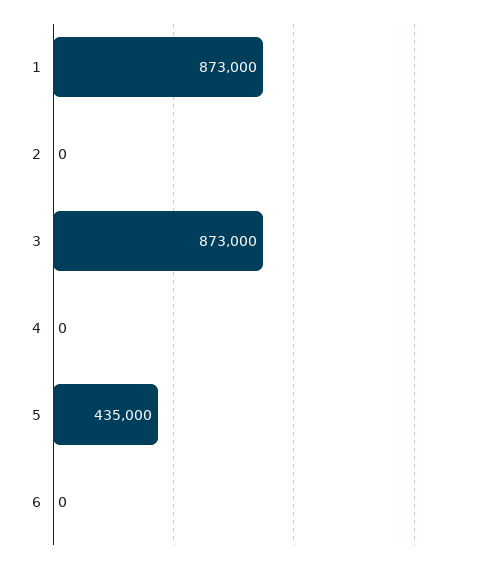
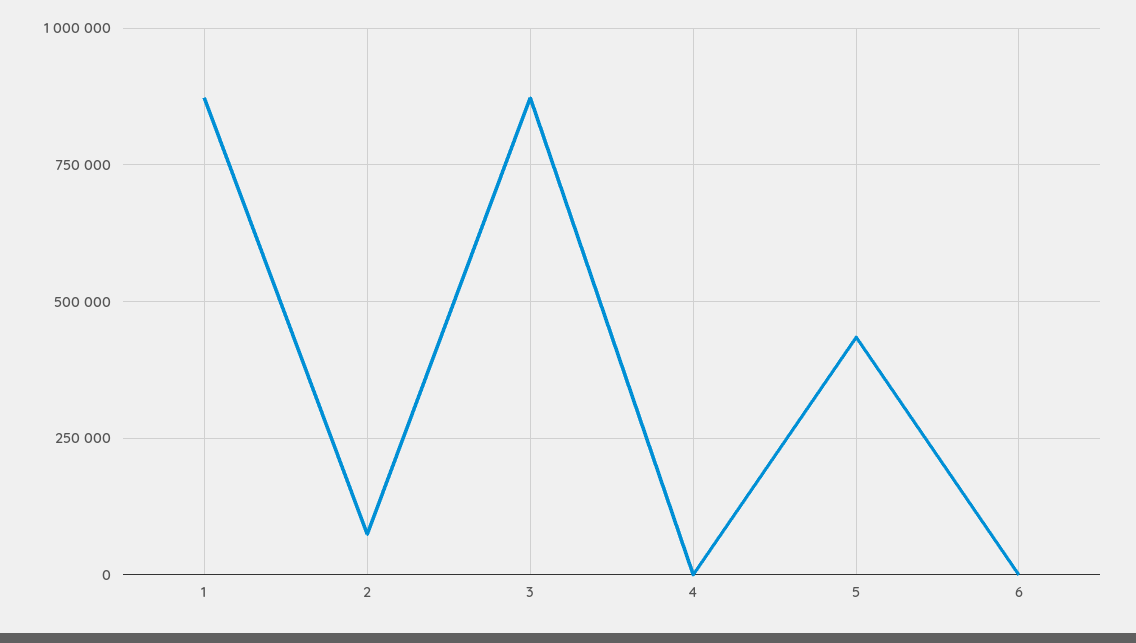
2: 0 -> 75000

